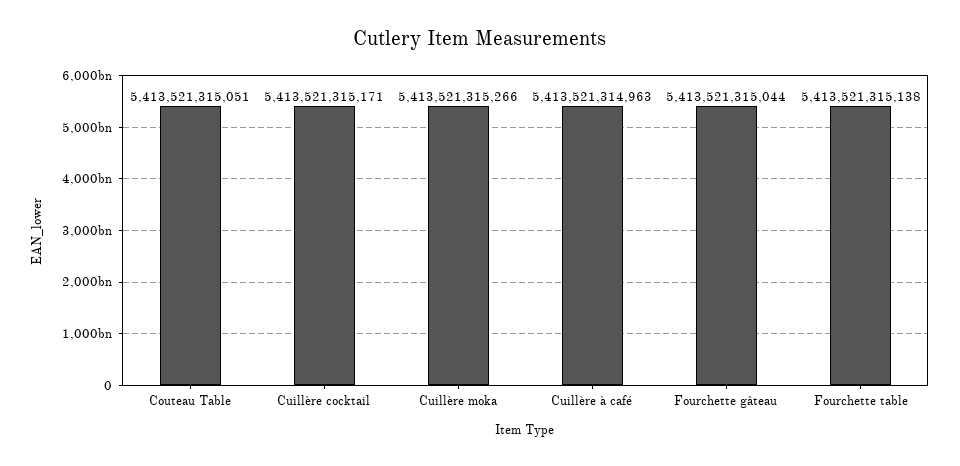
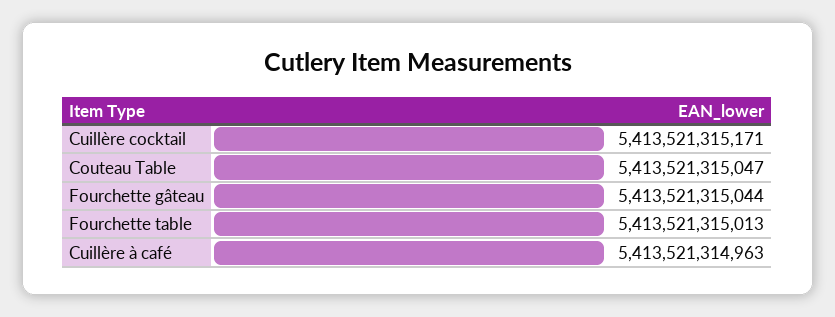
Couteau Table: 5413521315051 -> 5413521315047
Cuillère moka: 5413521315266 -> none
Fourchette table: 5413521315138 -> 5413521315013

